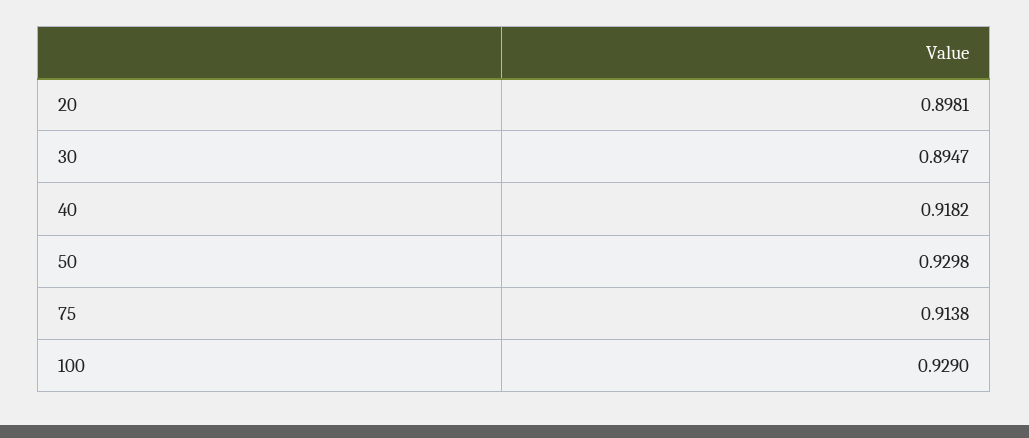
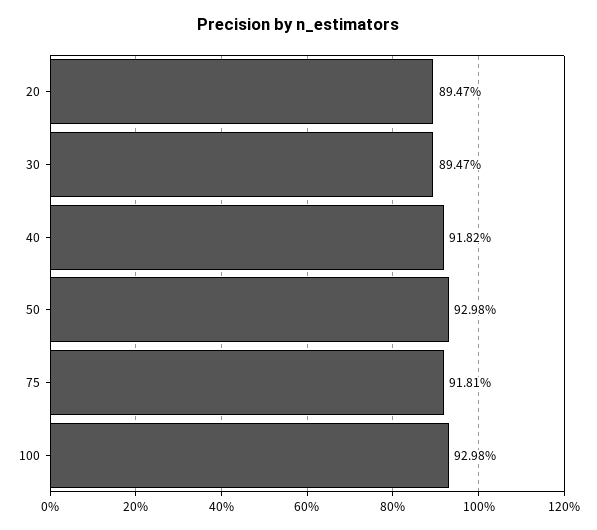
20: 0.8981 -> 0.8947
75: 0.9138 -> 0.9181
100: 0.929 -> 0.9298

